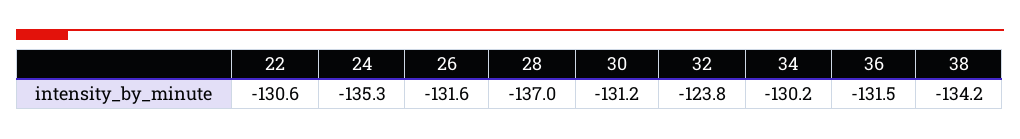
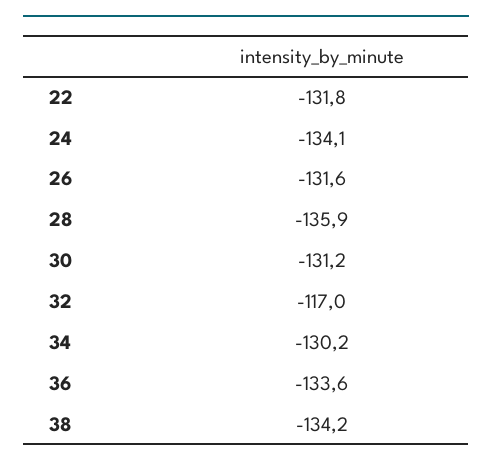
22: -130.6 -> -131.8
24: -135.3 -> -134.1
28: -137 -> -135.9
32: -123.8 -> -117
36: -131.5 -> -133.6

